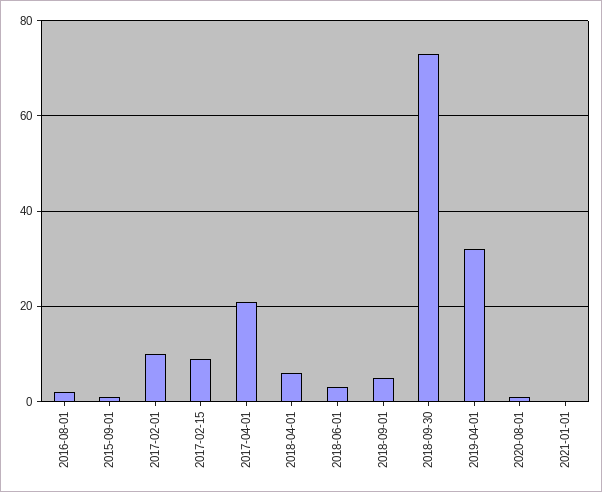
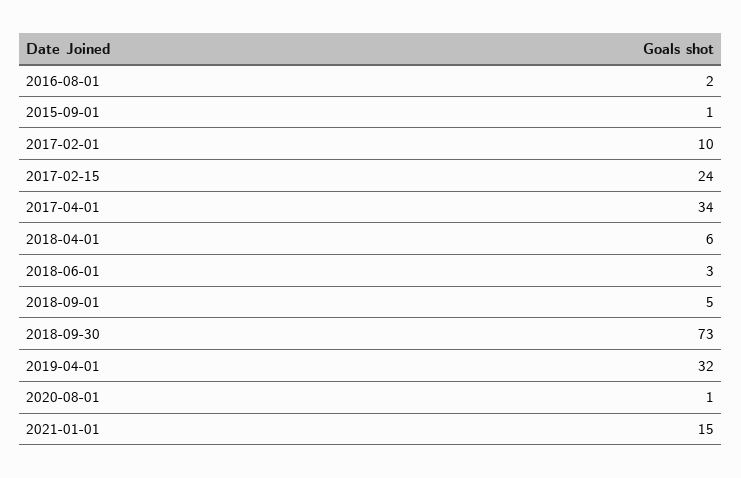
2017-02-15: 10 -> 24
2017-04-01: 20 -> 34
2021-01-01: 0 -> 15

